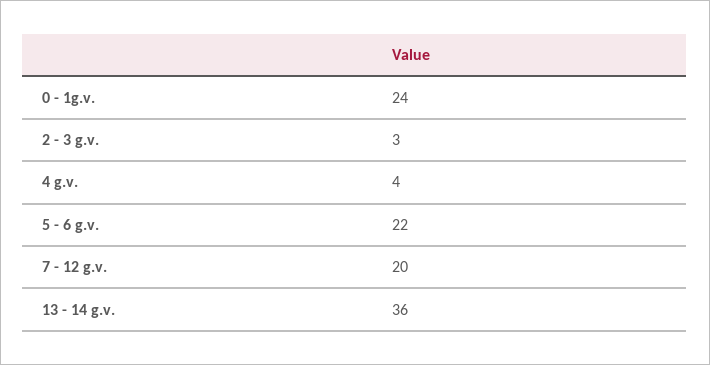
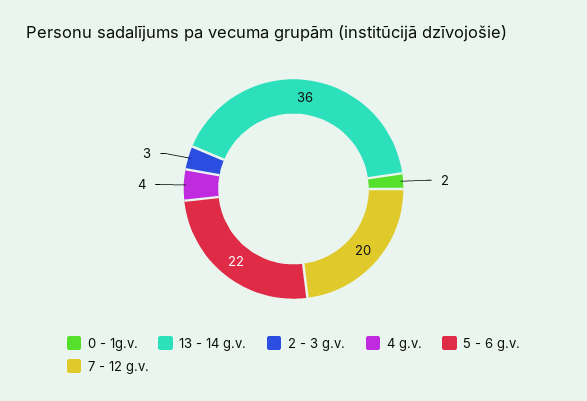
0 - 1g.v.: 24 -> 2

